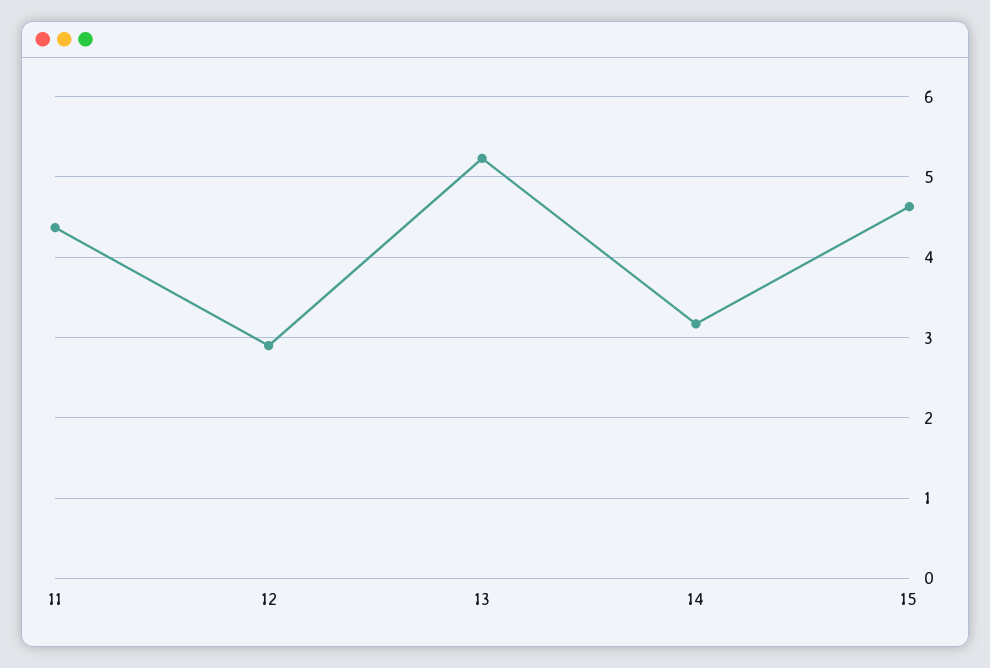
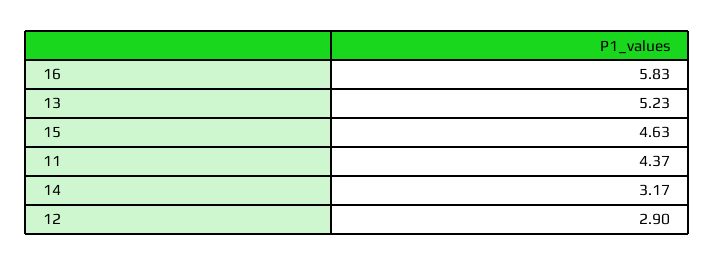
16: none -> 5.83

